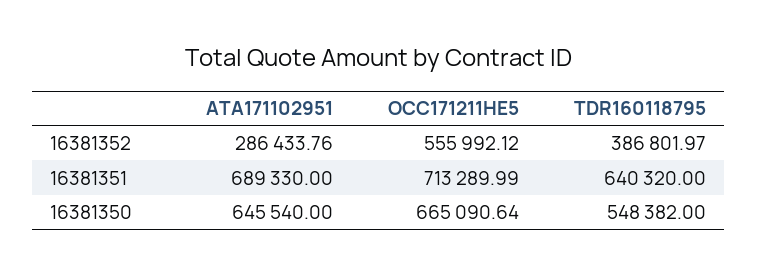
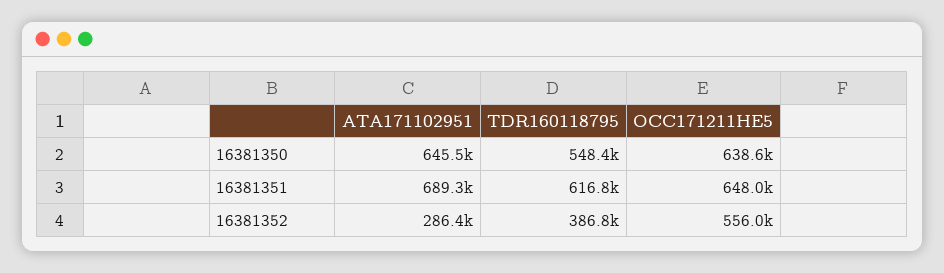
OCC171211HE5, 16381351: 713289.99 -> 648000
TDR160118795, 16381351: 640320 -> 616800
OCC171211HE5, 16381350: 665090.64 -> 638600

